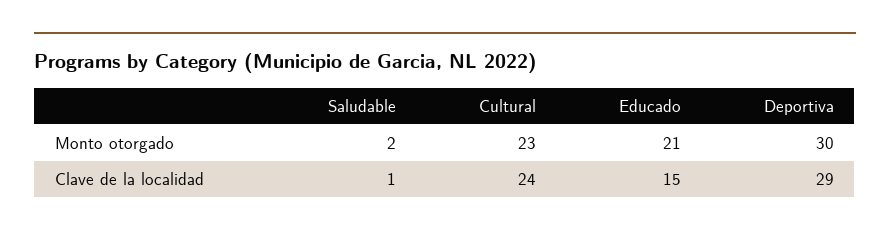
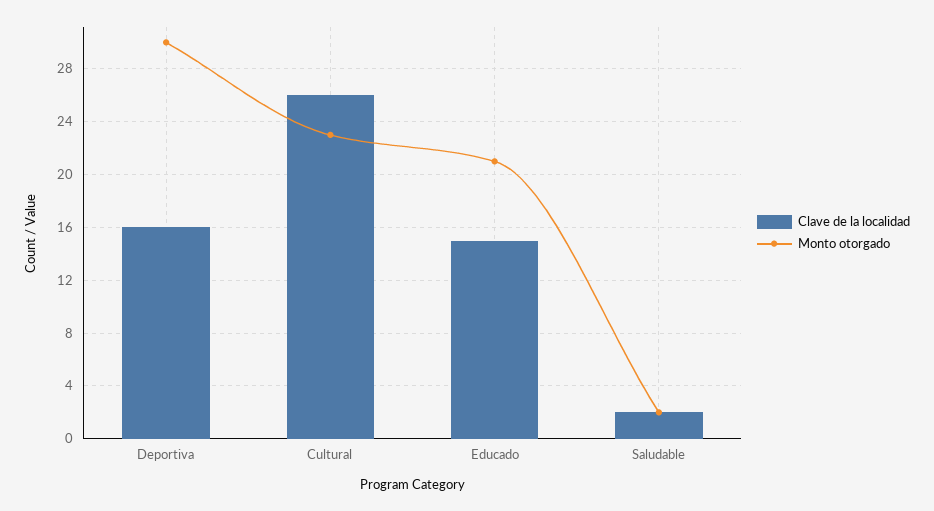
Clave de la localidad, Saludable: 1 -> 2
Clave de la localidad, Cultural: 24 -> 26
Clave de la localidad, Deportiva: 29 -> 16

